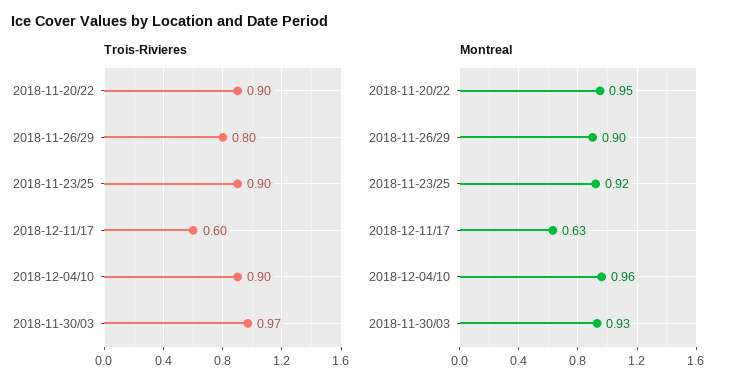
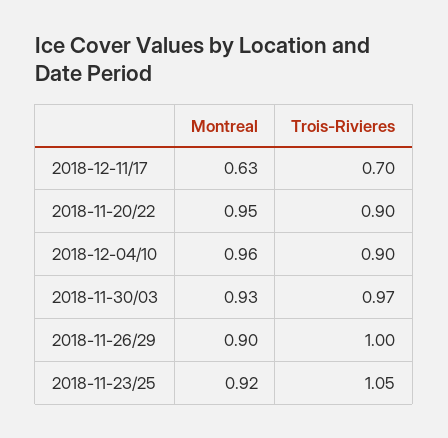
Trois-Rivieres, 2018-11-26/29: 0.8 -> 1
Trois-Rivieres, 2018-11-23/25: 0.9 -> 1.05
Trois-Rivieres, 2018-12-11/17: 0.6 -> 0.7

